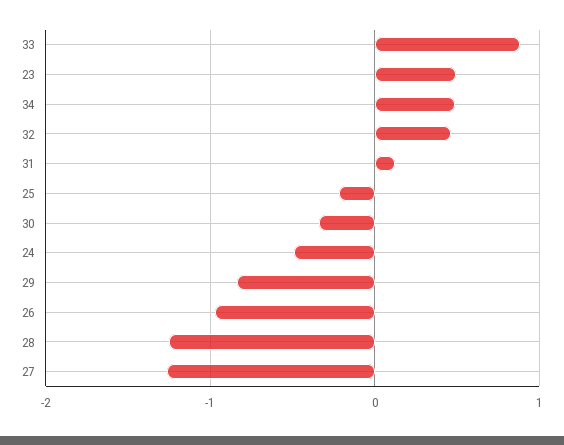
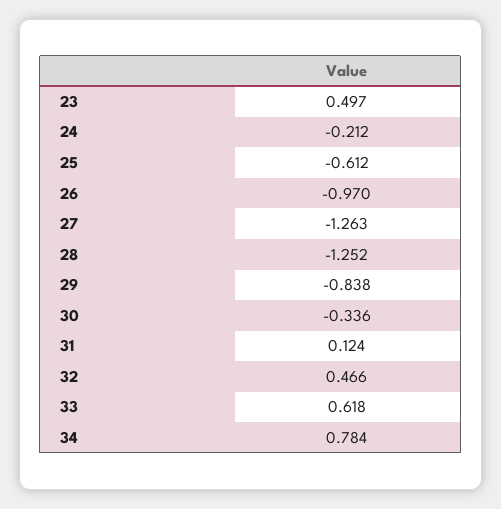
33: 0.9 -> 0.618
34: 0.5 -> 0.784
25: -0.2 -> -0.612
24: -0.5 -> -0.212

